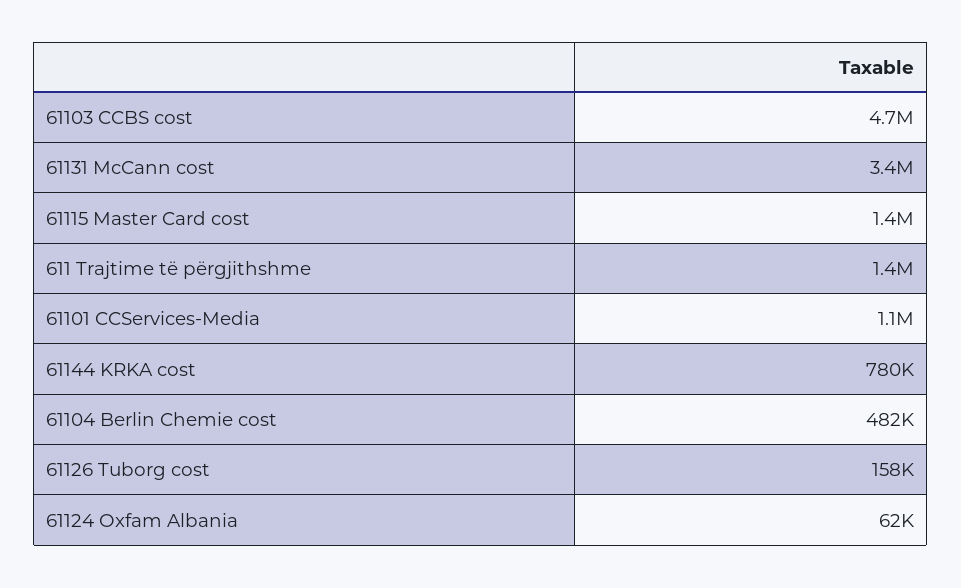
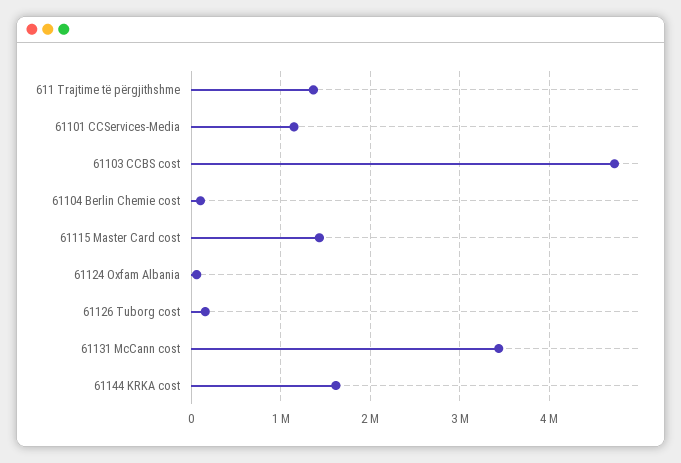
61144 KRKA cost: 780000 -> 1600000
61104 Berlin Chemie cost: 482000 -> 100000

